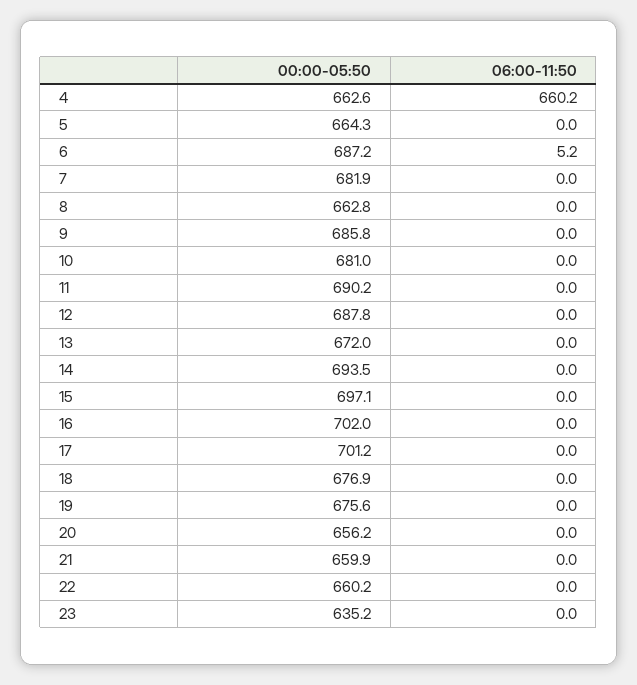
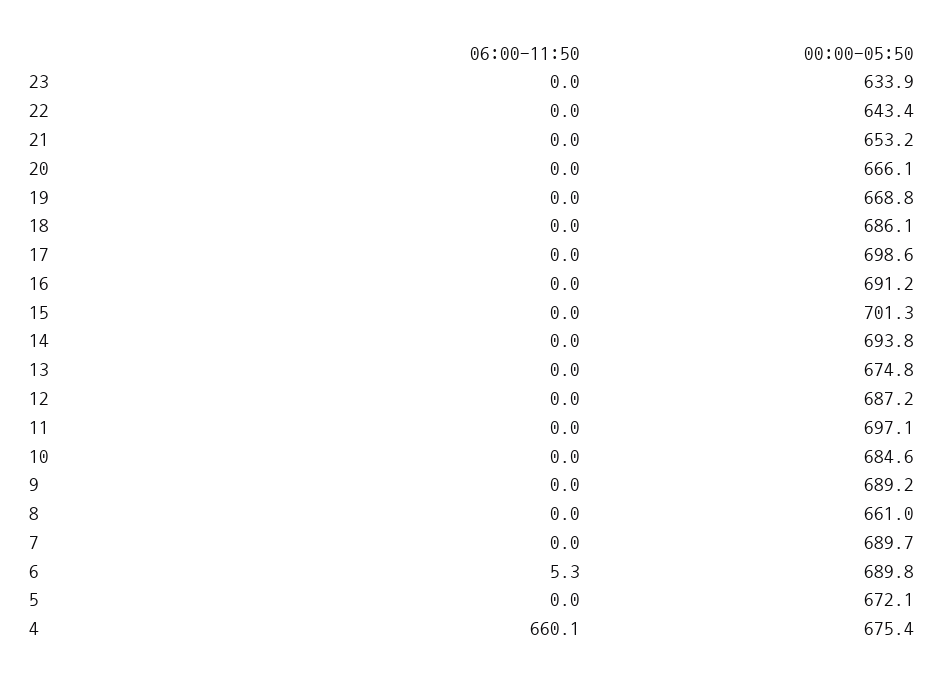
00:00-05:50, 4: 662.6 -> 675.4
06:00-11:50, 4: 660.2 -> 660.1
00:00-05:50, 5: 664.3 -> 672.1
00:00-05:50, 6: 687.2 -> 689.8
06:00-11:50, 6: 5.2 -> 5.3
00:00-05:50, 7: 681.9 -> 689.7
00:00-05:50, 8: 662.8 -> 661
00:00-05:50, 9: 685.8 -> 689.2
00:00-05:50, 10: 681 -> 684.6
00:00-05:50, 11: 690.2 -> 697.1
00:00-05:50, 12: 687.8 -> 687.2
00:00-05:50, 13: 672 -> 674.8
00:00-05:50, 14: 693.5 -> 693.8
00:00-05:50, 15: 697.1 -> 701.3
00:00-05:50, 16: 702 -> 691.2
00:00-05:50, 17: 701.2 -> 698.6
00:00-05:50, 18: 676.9 -> 686.1
00:00-05:50, 19: 675.6 -> 668.8
00:00-05:50, 20: 656.2 -> 666.1
00:00-05:50, 21: 659.9 -> 653.2
00:00-05:50, 22: 660.2 -> 643.4
00:00-05:50, 23: 635.2 -> 633.9

